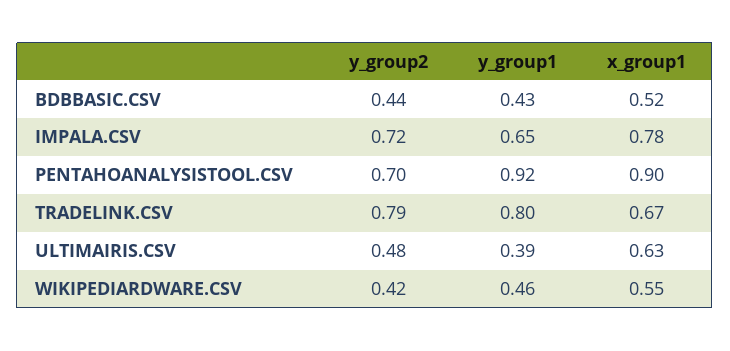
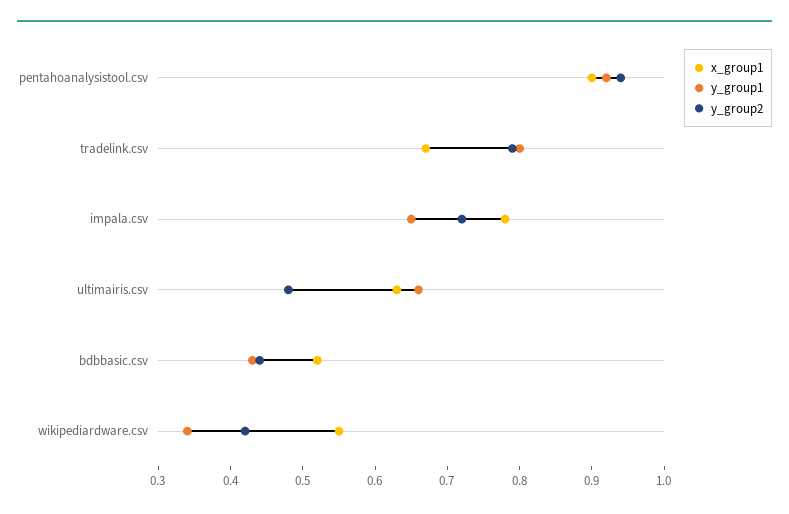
y_group2, PENTAHOANALYSISTOOL.CSV: 0.7 -> 0.95
y_group1, ULTIMAIRIS.CSV: 0.39 -> 0.65
y_group1, WIKIPEDIARDWARE.CSV: 0.46 -> 0.35

